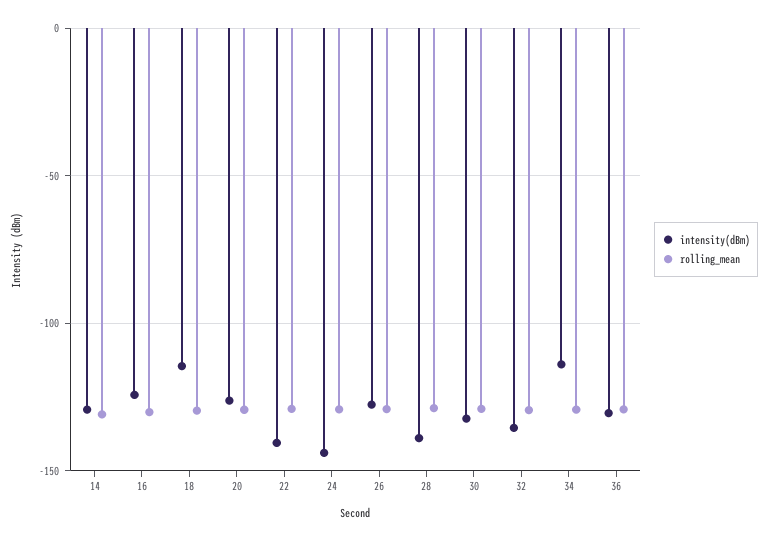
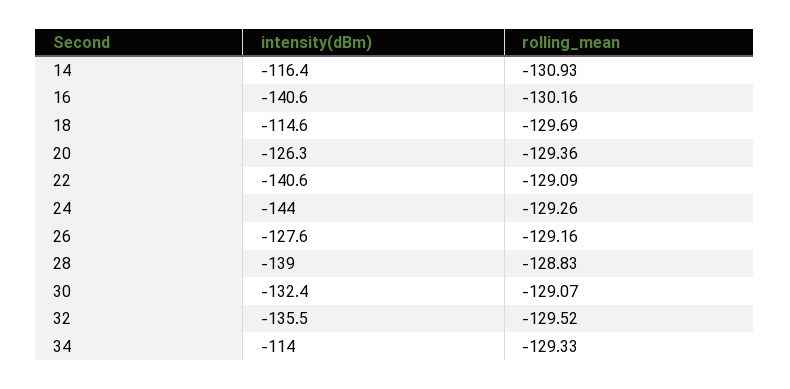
intensity(dBm), 14: -130 -> -116.4
intensity(dBm), 16: -125 -> -140.6
intensity(dBm), 36: -130 -> none
rolling_mean, 36: -130 -> none

